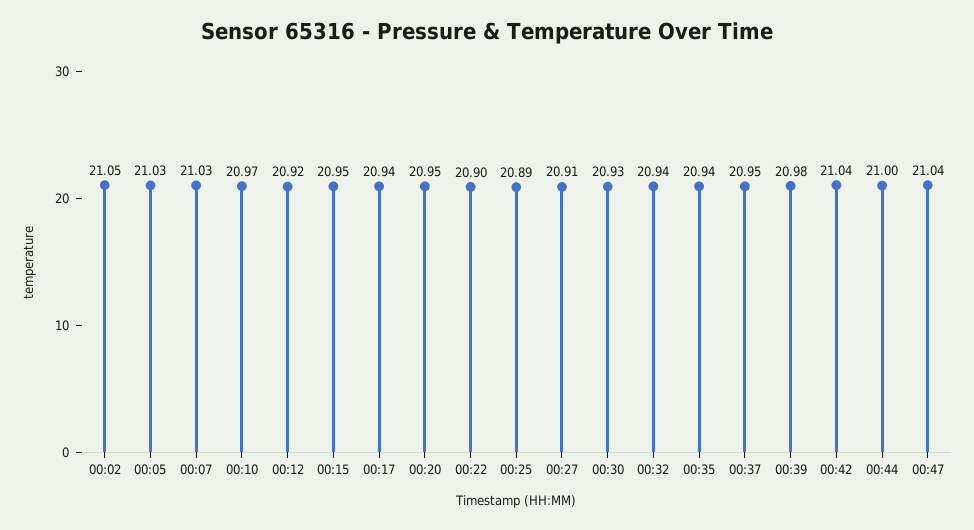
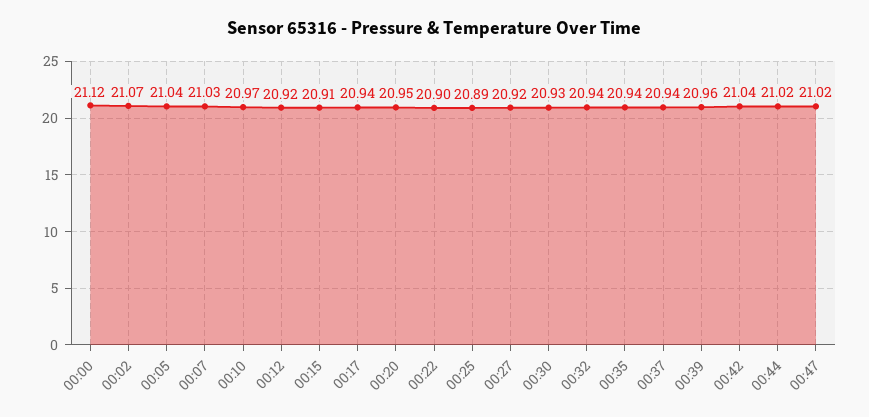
00:02: 21.05 -> 21.07
00:05: 21.03 -> 21.04
00:15: 20.95 -> 20.91
00:27: 20.91 -> 20.92
00:37: 20.95 -> 20.94
00:39: 20.98 -> 20.96
00:44: 21 -> 21.02
00:47: 21.04 -> 21.02
00:00: none -> 21.12

